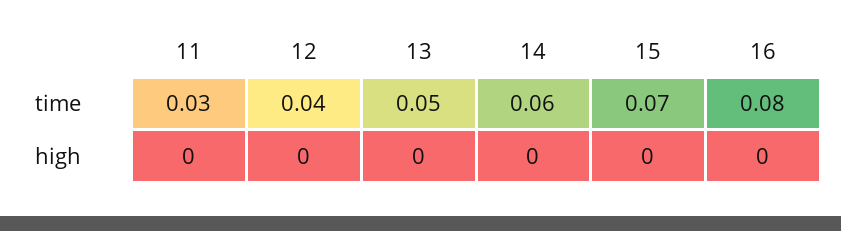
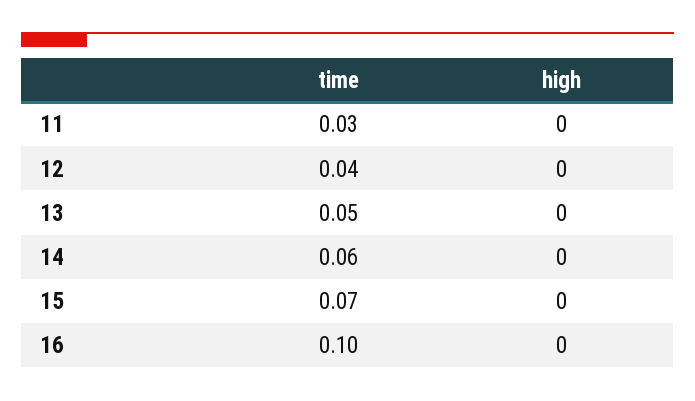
16, time: 0.08 -> 0.1

